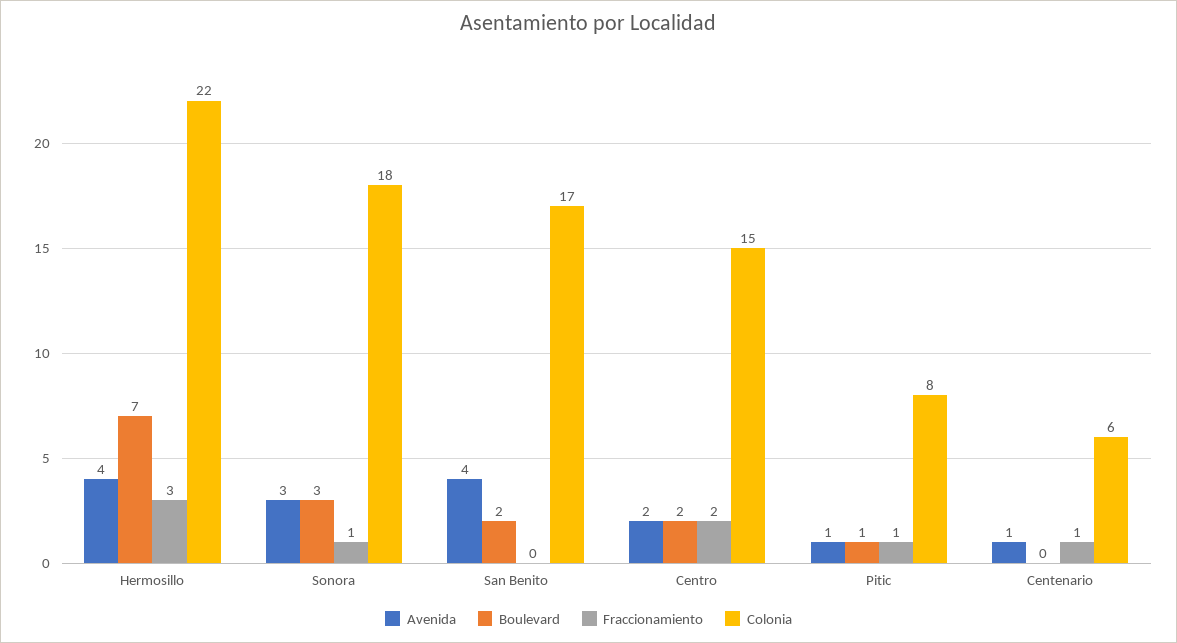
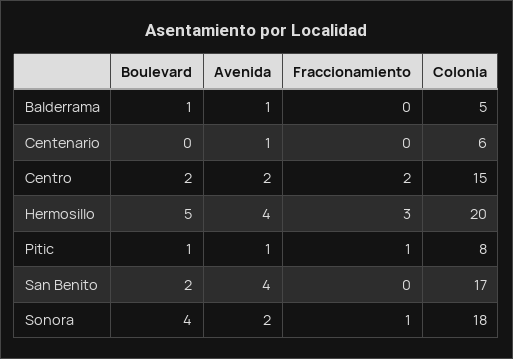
Boulevard, Hermosillo: 7 -> 5
Colonia, Hermosillo: 22 -> 20
Avenida, Sonora: 3 -> 2
Boulevard, Sonora: 3 -> 4
Fraccionamiento, Centenario: 1 -> 0
Boulevard, Balderrama: none -> 1
Avenida, Balderrama: none -> 1
Fraccionamiento, Balderrama: none -> 0
Colonia, Balderrama: none -> 5

